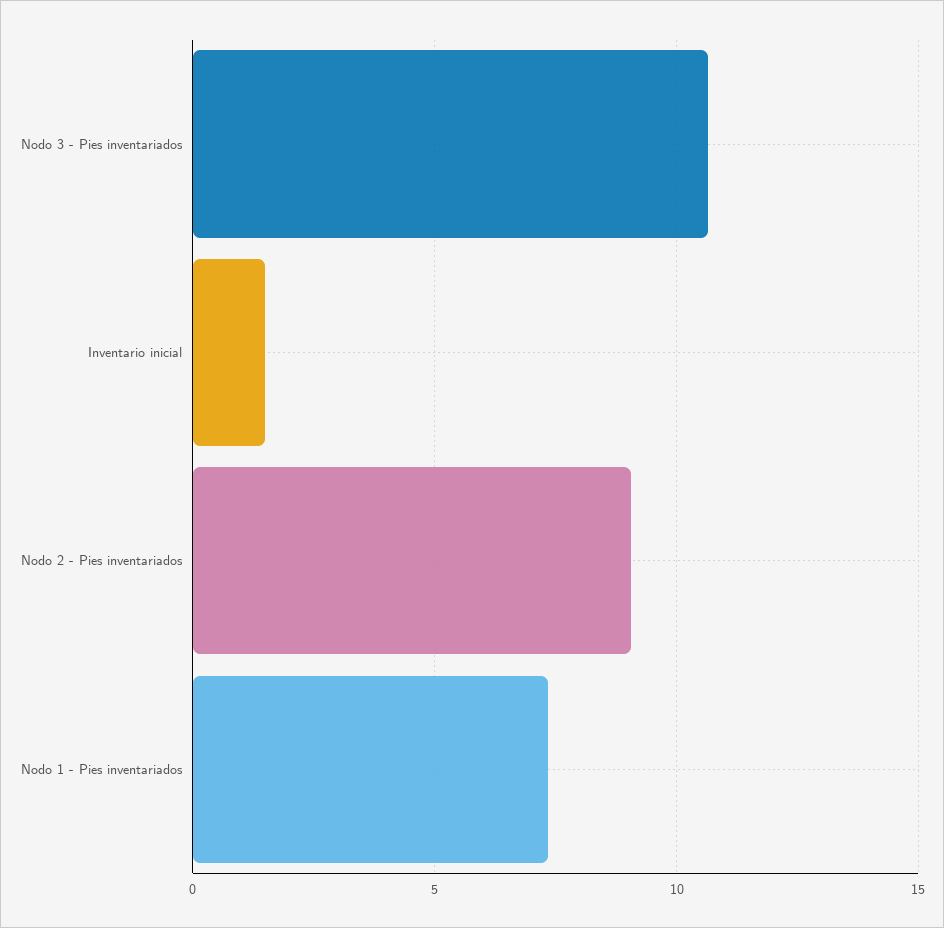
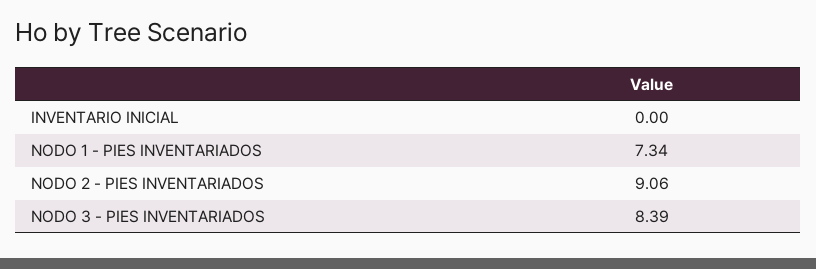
Nodo 3 - Pies inventariados: 10.5 -> 8.39
Inventario inicial: 1.5 -> 0

